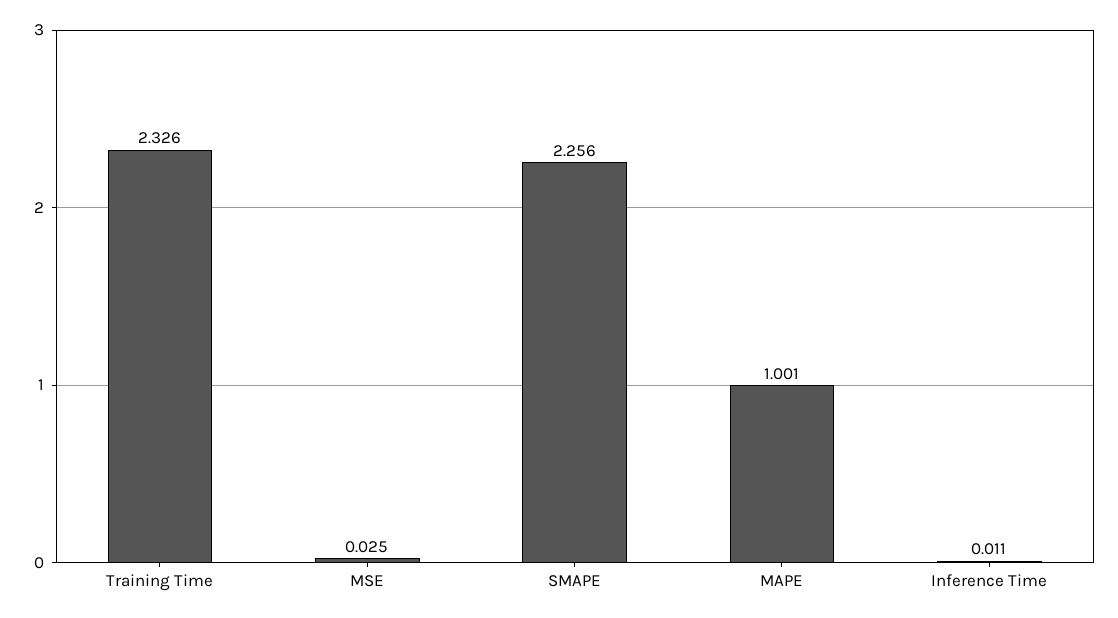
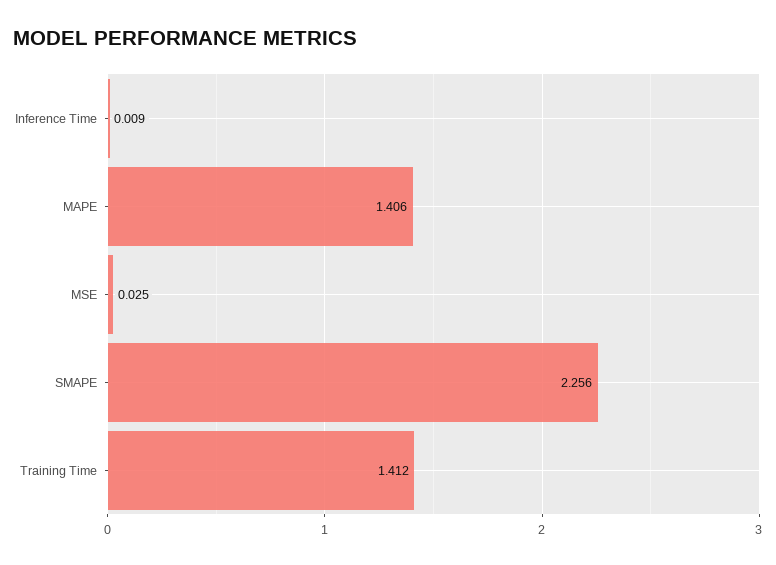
Training Time: 2.326 -> 1.412
MAPE: 1.001 -> 1.406
Inference Time: 0.011 -> 0.009

